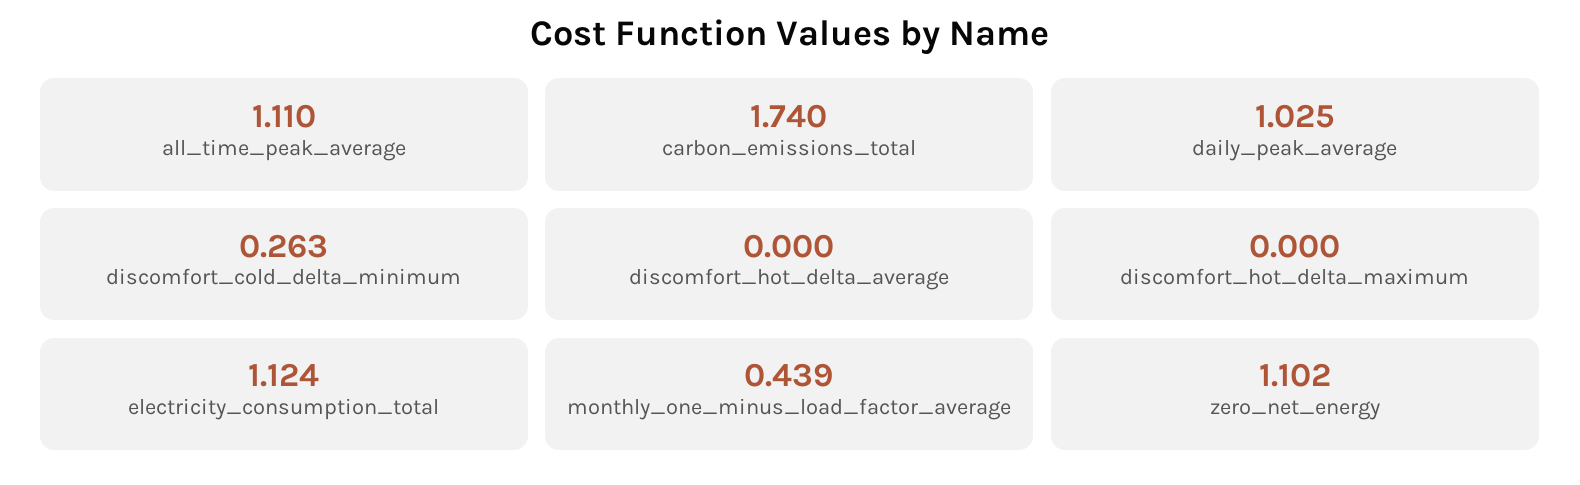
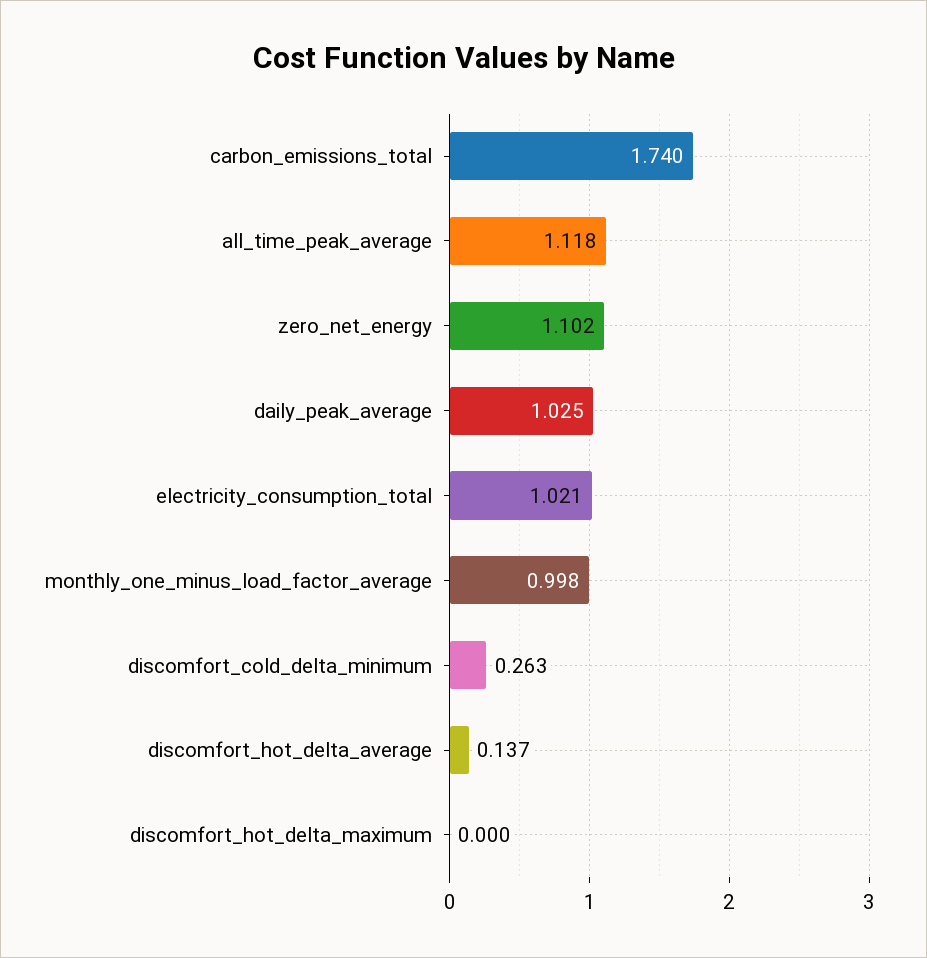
all_time_peak_average: 1.11 -> 1.118
discomfort_hot_delta_average: 0 -> 0.137
electricity_consumption_total: 1.124 -> 1.021
monthly_one_minus_load_factor_average: 0.439 -> 0.998

